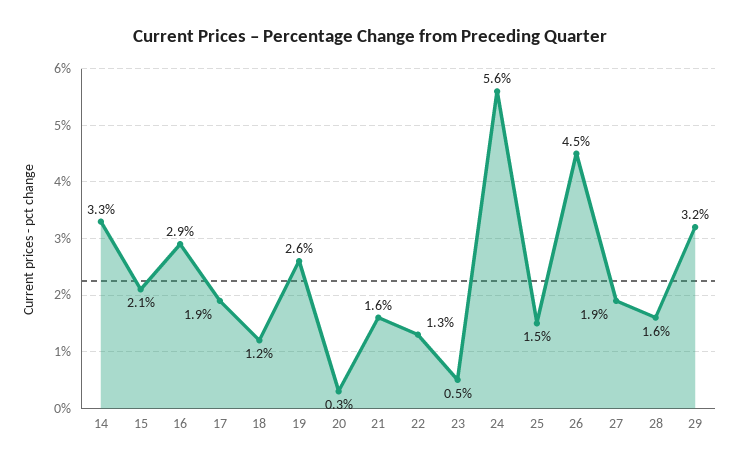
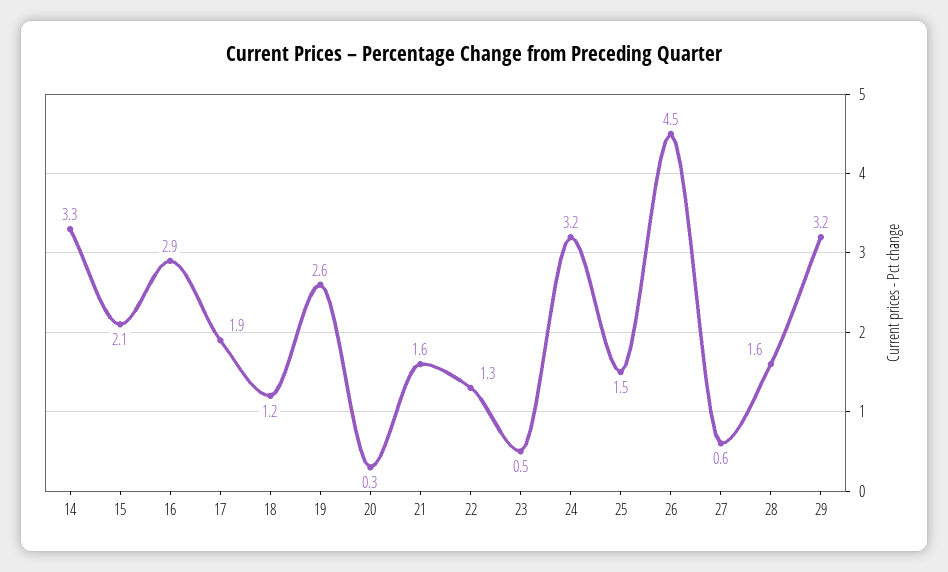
24: 5.6 -> 3.2
27: 1.9 -> 0.6

